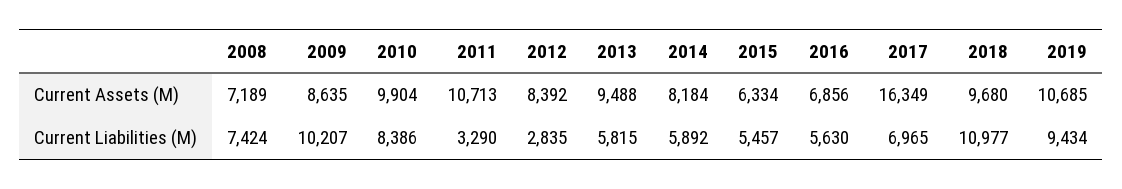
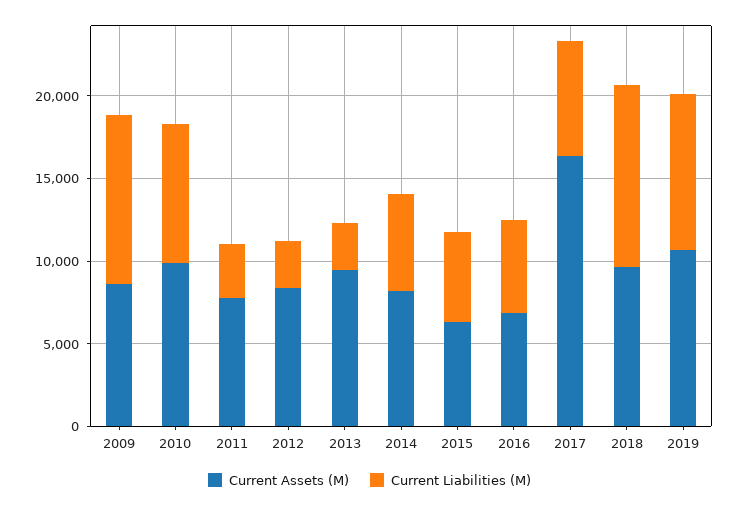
Current Assets (M), 2008: 7189 -> none
Current Assets (M), 2011: 10713 -> 8000
Current Liabilities (M), 2008: 7424 -> none
Current Liabilities (M), 2013: 5815 -> 3000

